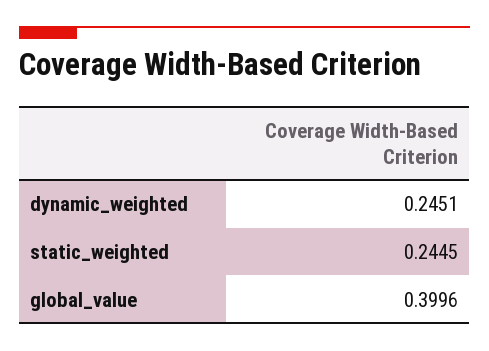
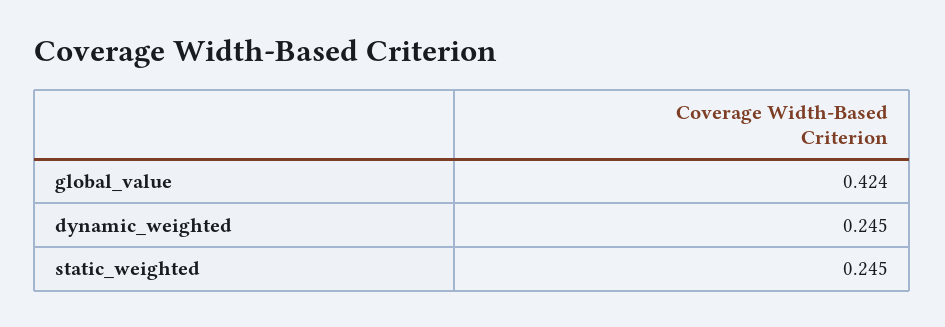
global_value: 0.3996 -> 0.424

